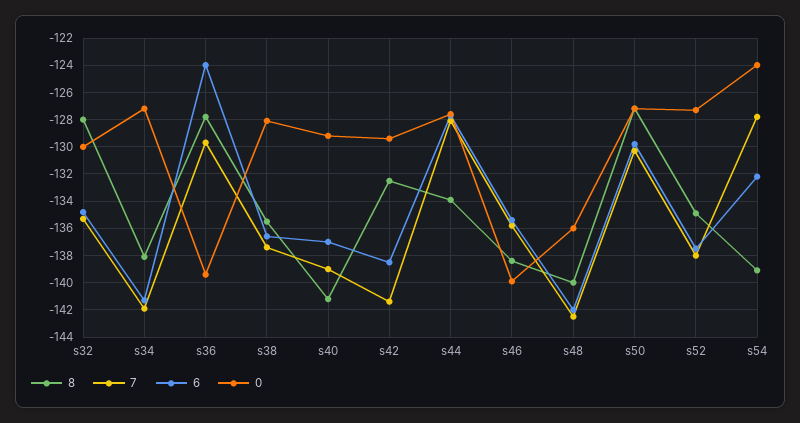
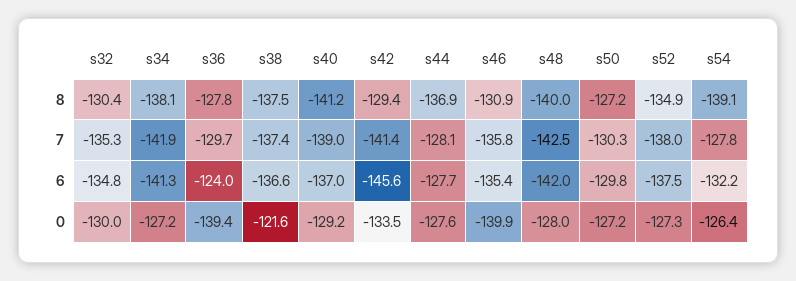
8, s32: -128 -> -130.4
8, s38: -135.5 -> -137.5
0, s38: -128 -> -121.6
8, s42: -132.5 -> -129.4
6, s42: -138.5 -> -145.6
0, s42: -129.5 -> -133.5
8, s44: -134 -> -136.9
8, s46: -138.5 -> -130.9
0, s48: -136 -> -128
0, s54: -124 -> -126.4

